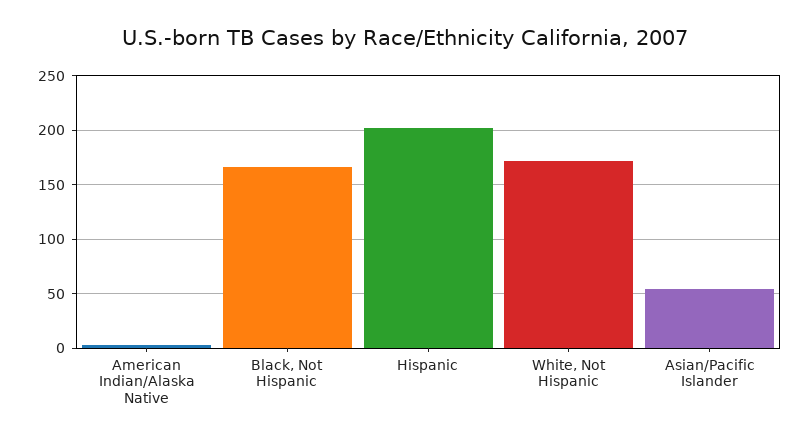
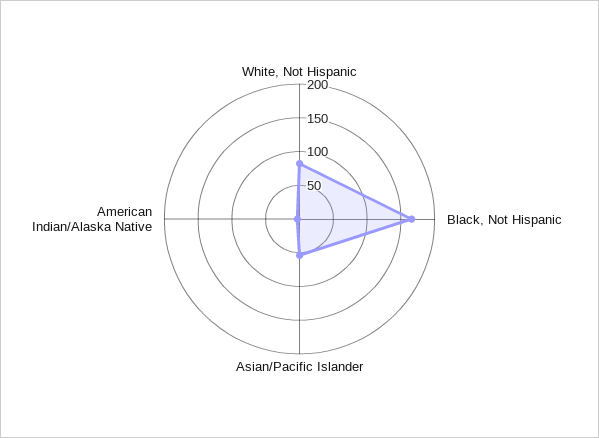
Hispanic: 200 -> none
White, Not Hispanic: 170 -> 75

